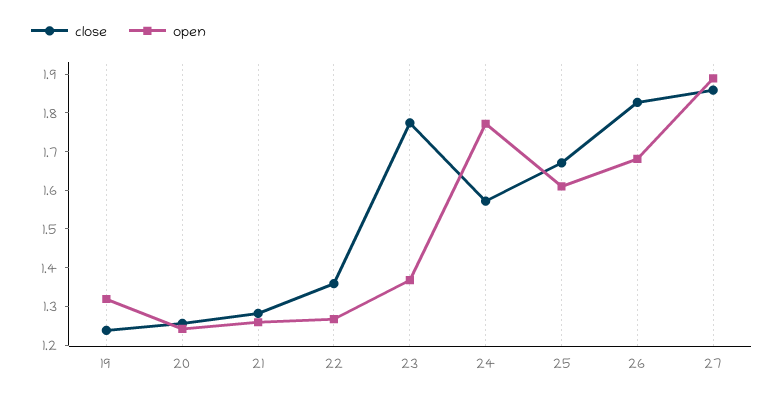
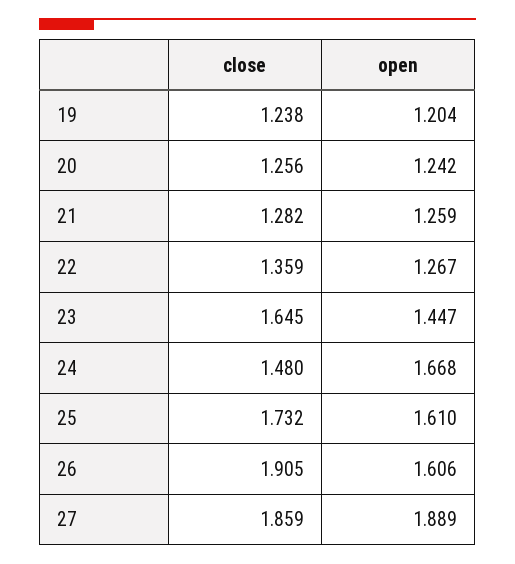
open, 19: 1.325 -> 1.204
close, 23: 1.775 -> 1.645
open, 23: 1.375 -> 1.447
close, 24: 1.575 -> 1.48
open, 24: 1.775 -> 1.668
close, 25: 1.675 -> 1.732
close, 26: 1.825 -> 1.905
open, 26: 1.675 -> 1.606

